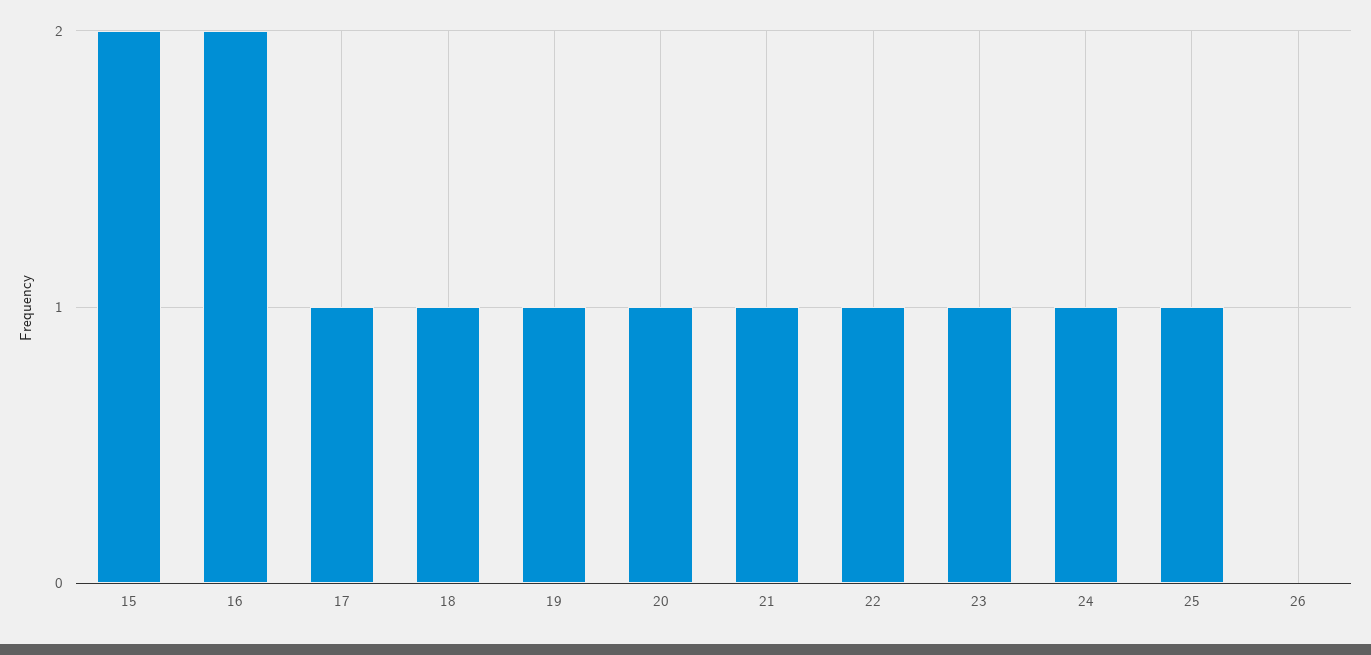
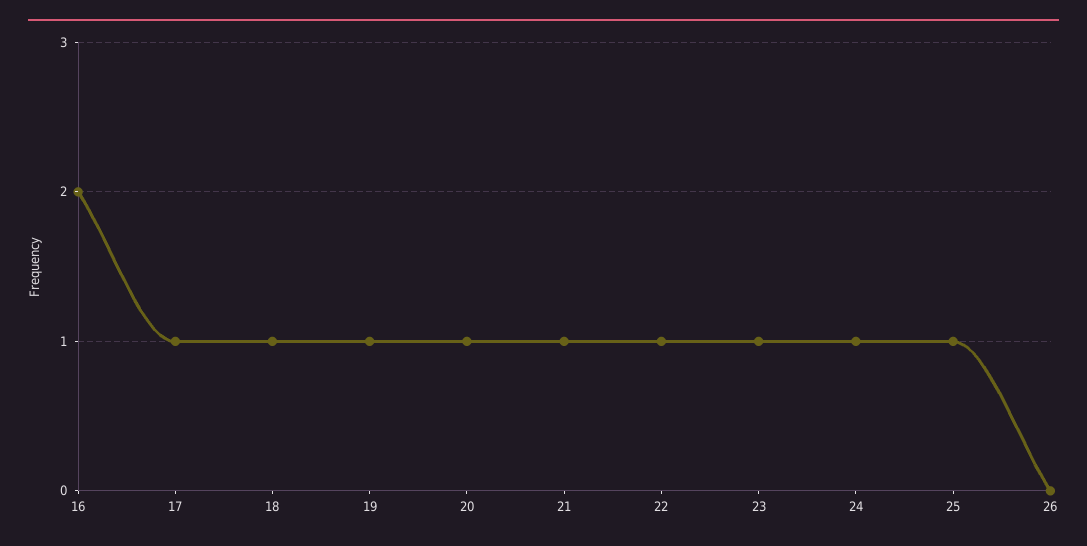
15: 2 -> none

